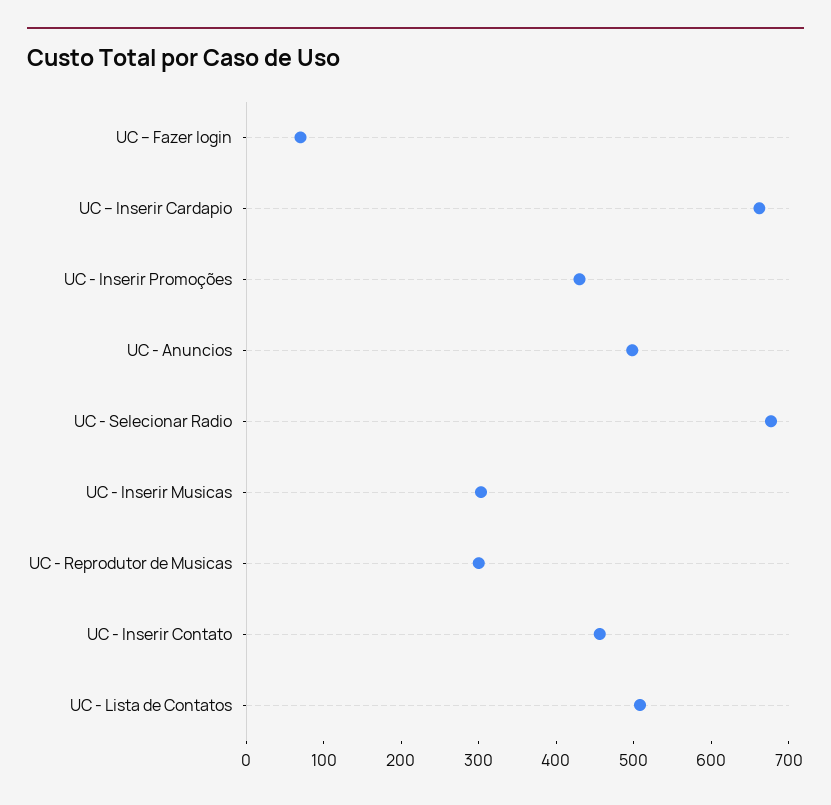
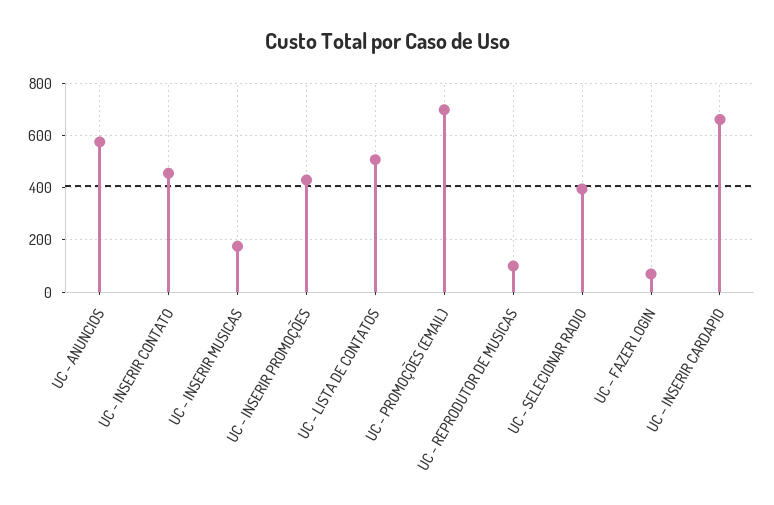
UC - Anuncios: 500 -> 575
UC - Selecionar Radio: 680 -> 400
UC - Inserir Musicas: 300 -> 175
UC - Reprodutor de Musicas: 300 -> 100
UC - PROMOÇÕES (EMAIL): none -> 700

